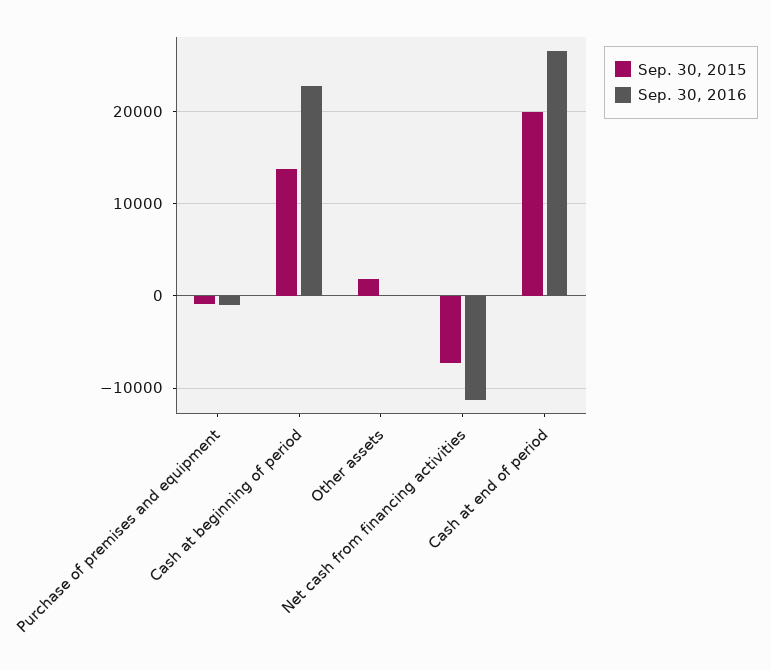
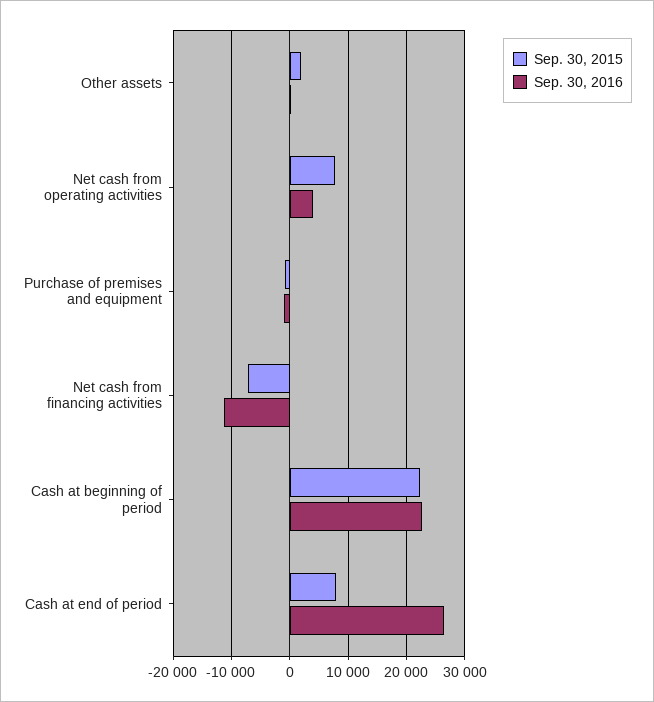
Sep. 30, 2015, Cash at beginning of period: 14000 -> 22000
Sep. 30, 2015, Cash at end of period: 20000 -> 8000
Sep. 30, 2015, Net cash from operating activities: none -> 8000
Sep. 30, 2016, Net cash from operating activities: none -> 4000

